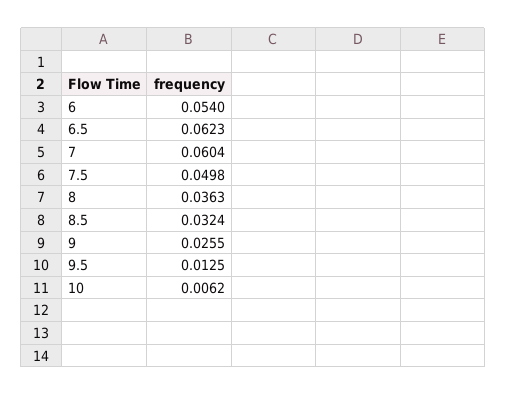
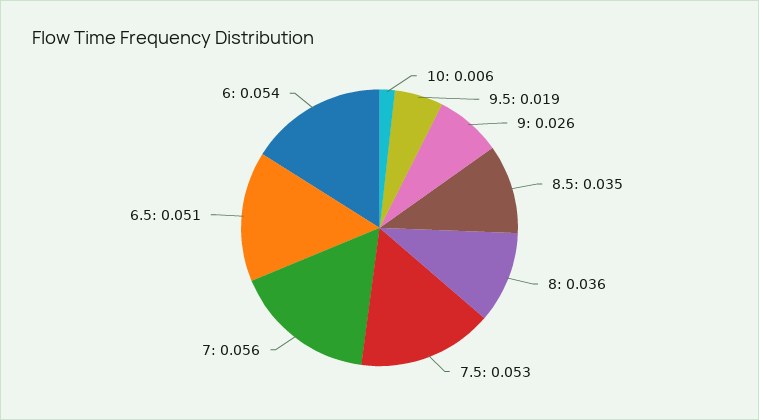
6.5: 0.0623 -> 0.051
7: 0.0604 -> 0.056
7.5: 0.0498 -> 0.053
8.5: 0.0324 -> 0.035
9.5: 0.0125 -> 0.019

